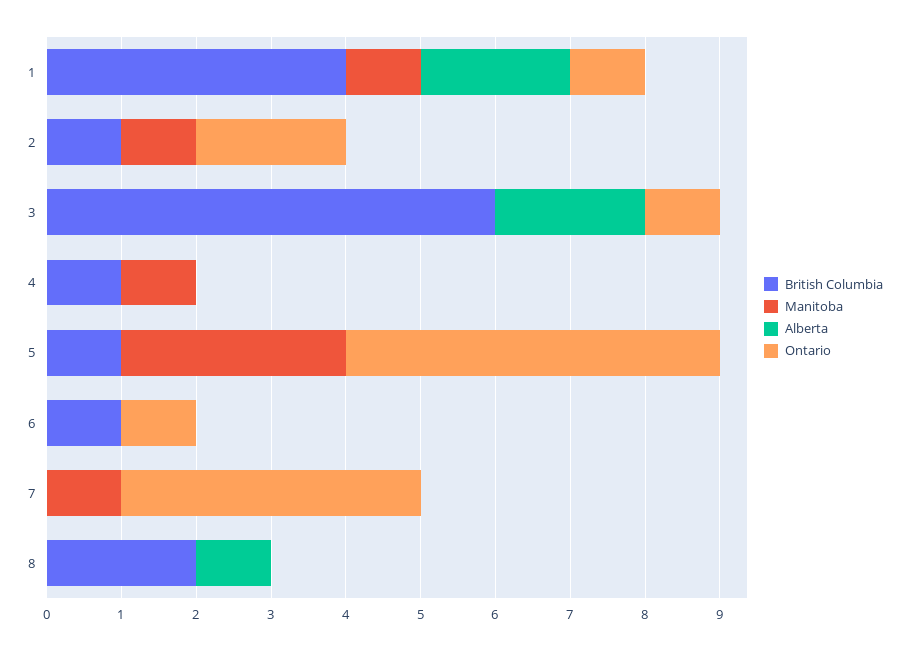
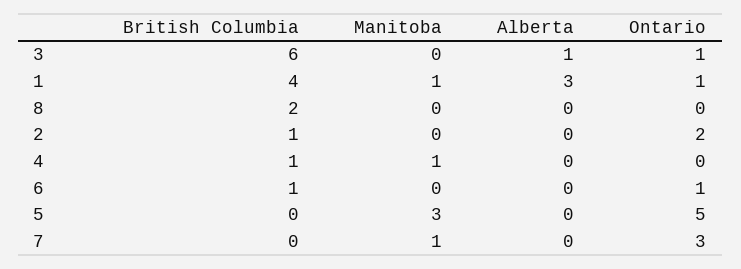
Alberta, 1: 2 -> 3
Manitoba, 2: 1 -> 0
Alberta, 3: 2 -> 1
British Columbia, 5: 1 -> 0
Ontario, 7: 4 -> 3
Alberta, 8: 1 -> 0

